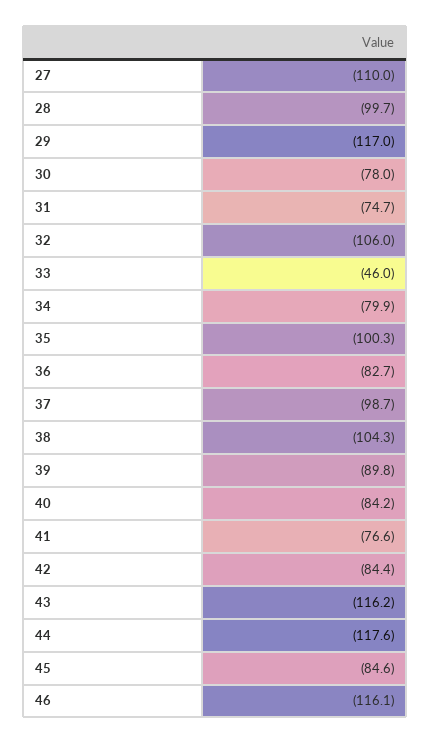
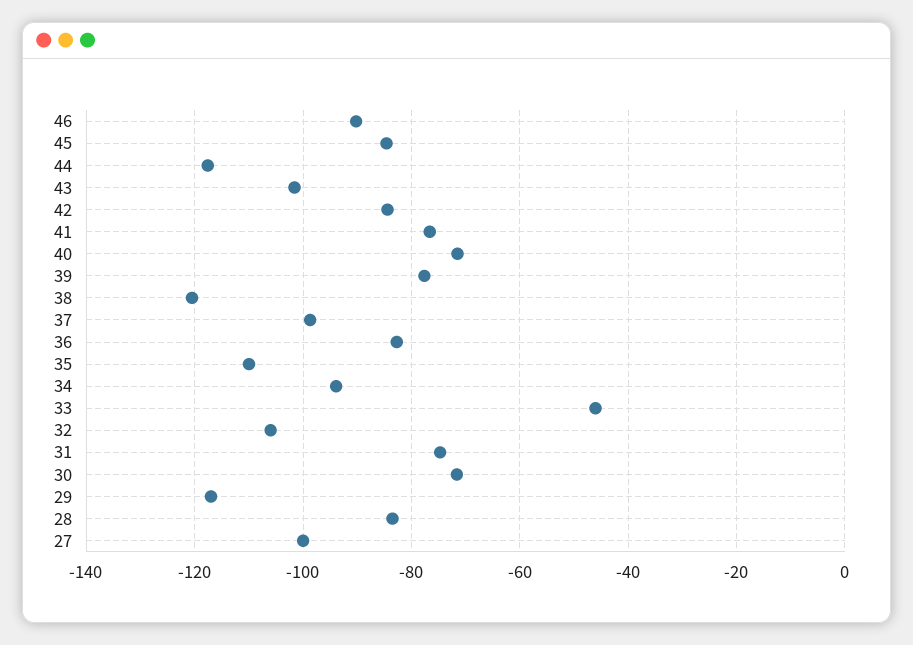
27: -110 -> -100
28: -99.7 -> -84
30: -78 -> -72
34: -79.9 -> -94
35: -100.3 -> -110
38: -104.3 -> -120
39: -89.8 -> -78
40: -84.2 -> -72
43: -116.2 -> -102
46: -116.1 -> -90

